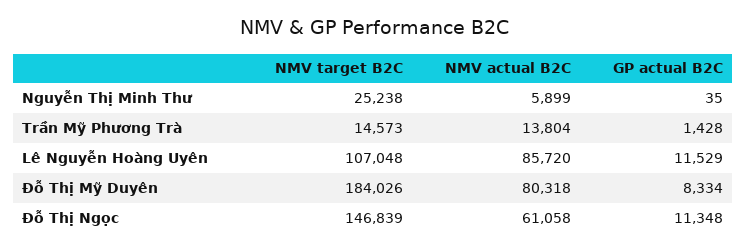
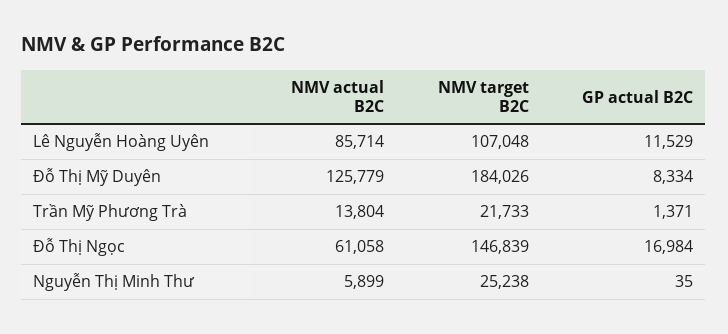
NMV target B2C, Trần Mỹ Phương Trà: 14573 -> 21733
GP actual B2C, Trần Mỹ Phương Trà: 1428 -> 1371
NMV actual B2C, Lê Nguyễn Hoàng Uyên: 85720 -> 85714
NMV actual B2C, Đỗ Thị Mỹ Duyên: 80318 -> 125779
GP actual B2C, Đỗ Thị Ngọc: 11348 -> 16984

